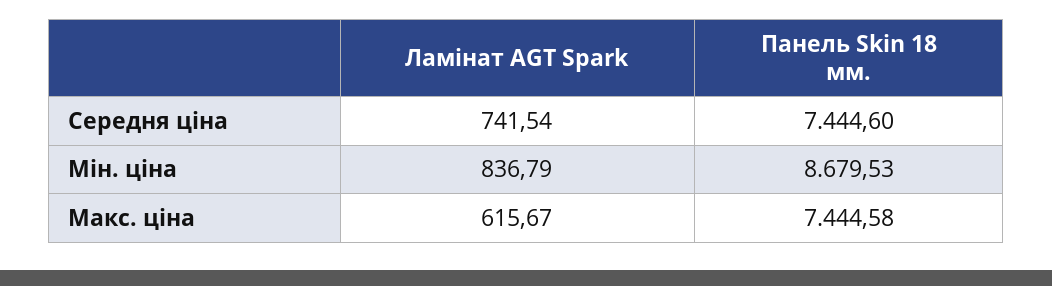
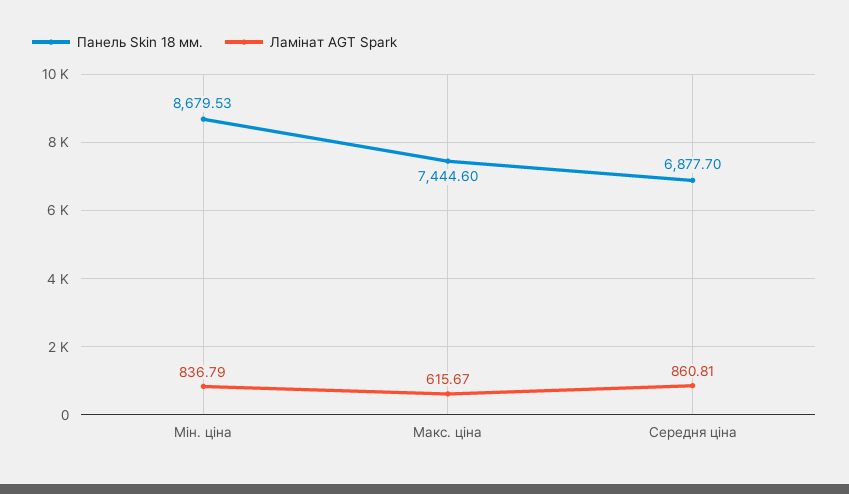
Ламінат AGT Spark, Середня ціна: 741.54 -> 860.81
Панель Skin 18 мм., Середня ціна: 7444.6 -> 6877.7
Панель Skin 18 мм., Макс. ціна: 7444.58 -> 7444.6

